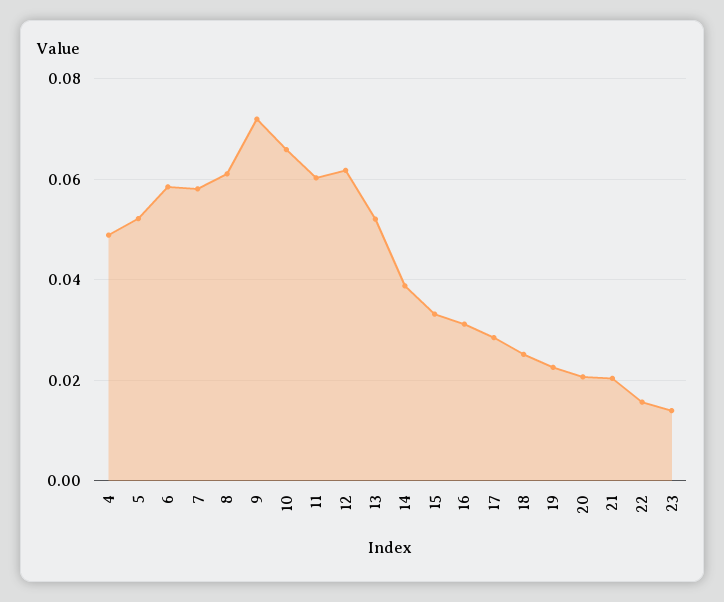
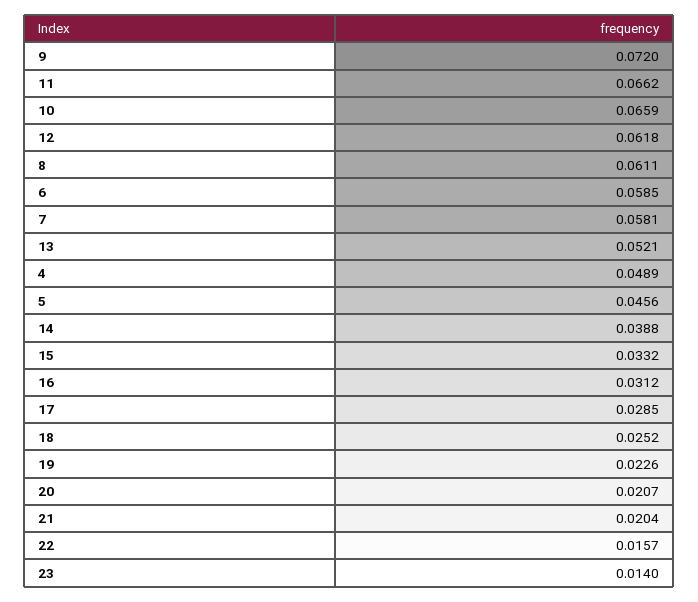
5: 0.052 -> 0.0456
11: 0.06 -> 0.0662

